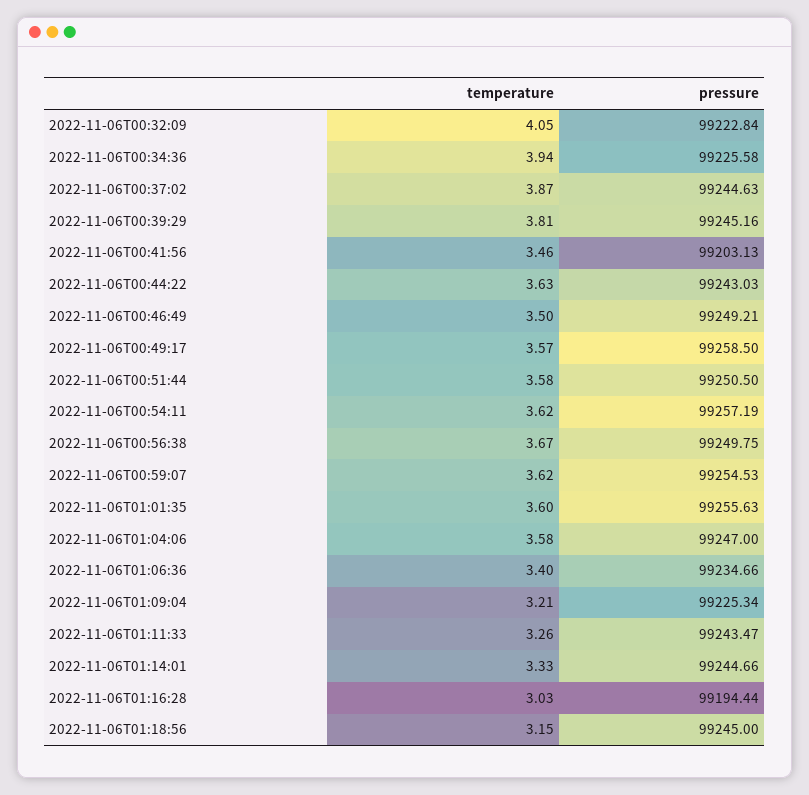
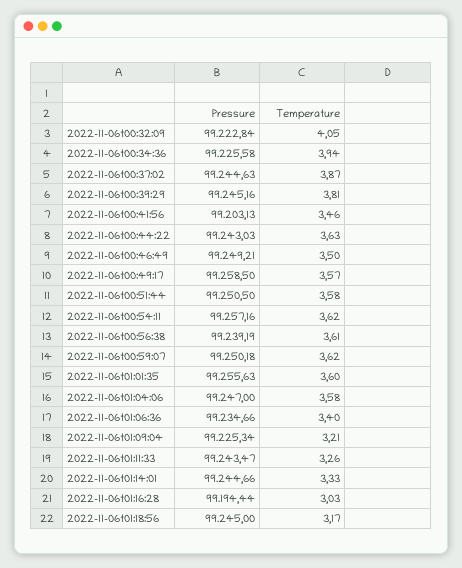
pressure, 2022-11-06T00:54:11: 99257.19 -> 99257.16
temperature, 2022-11-06T00:56:38: 3.67 -> 3.61
pressure, 2022-11-06T00:56:38: 99249.75 -> 99239.19
pressure, 2022-11-06T00:59:07: 99254.53 -> 99250.18
temperature, 2022-11-06T01:18:56: 3.15 -> 3.17

